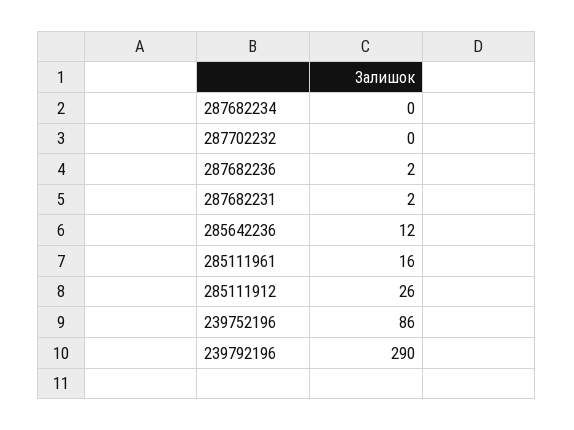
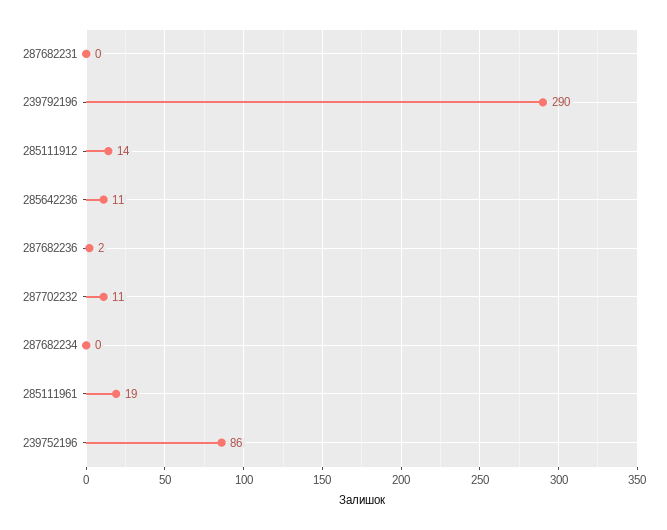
287702232: 0 -> 11
287682231: 2 -> 0
285642236: 12 -> 11
285111961: 16 -> 19
285111912: 26 -> 14

